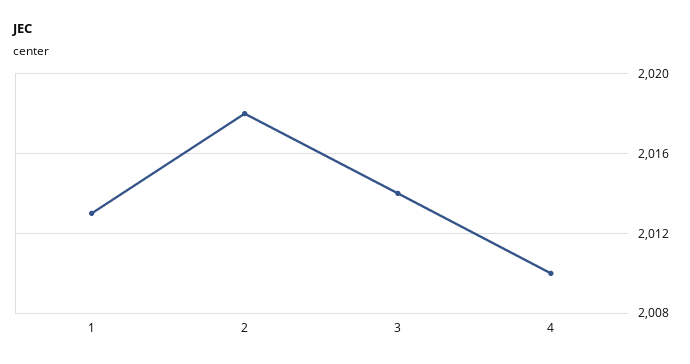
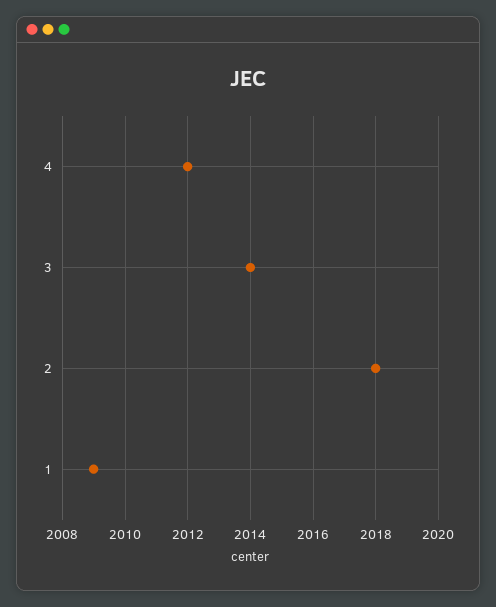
1: 2013 -> 2009
4: 2010 -> 2012

